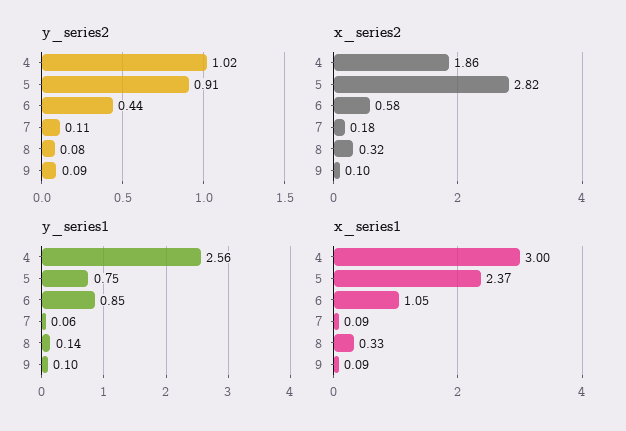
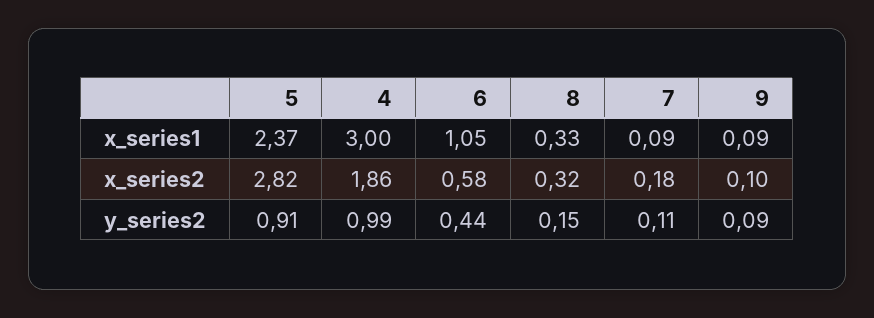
y_series2, 4: 1.02 -> 0.99
y_series2, 8: 0.08 -> 0.15
y_series1, 4: 2.56 -> none
y_series1, 5: 0.75 -> none
y_series1, 6: 0.85 -> none
y_series1, 7: 0.06 -> none
y_series1, 8: 0.14 -> none
y_series1, 9: 0.1 -> none

